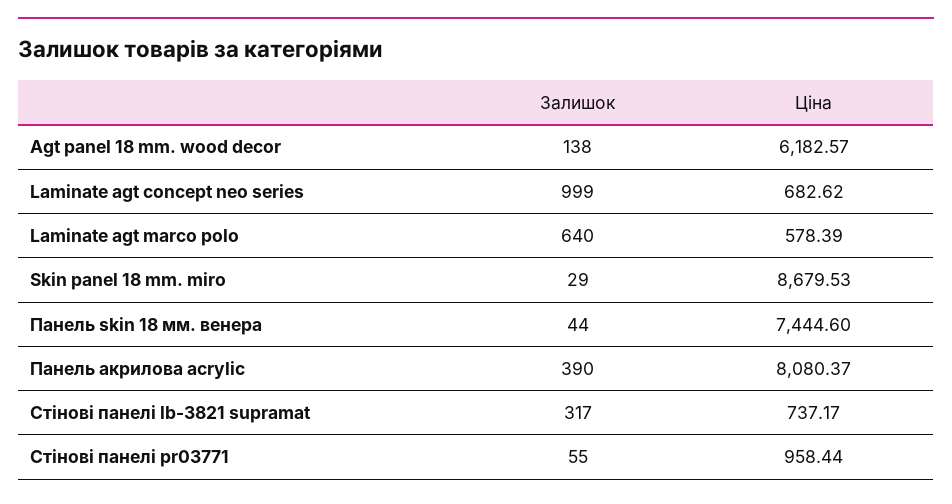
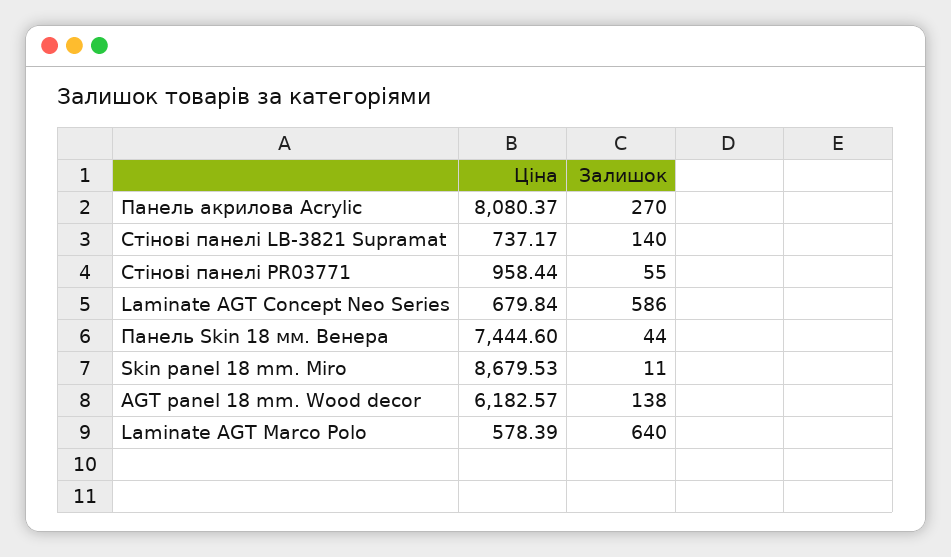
Залишок, Laminate agt concept neo series: 999 -> 586
Ціна, Laminate agt concept neo series: 682.62 -> 679.84
Залишок, Skin panel 18 mm. miro: 29 -> 11
Залишок, Панель акрилова acrylic: 390 -> 270
Залишок, Стінові панелі lb-3821 supramat: 317 -> 140

